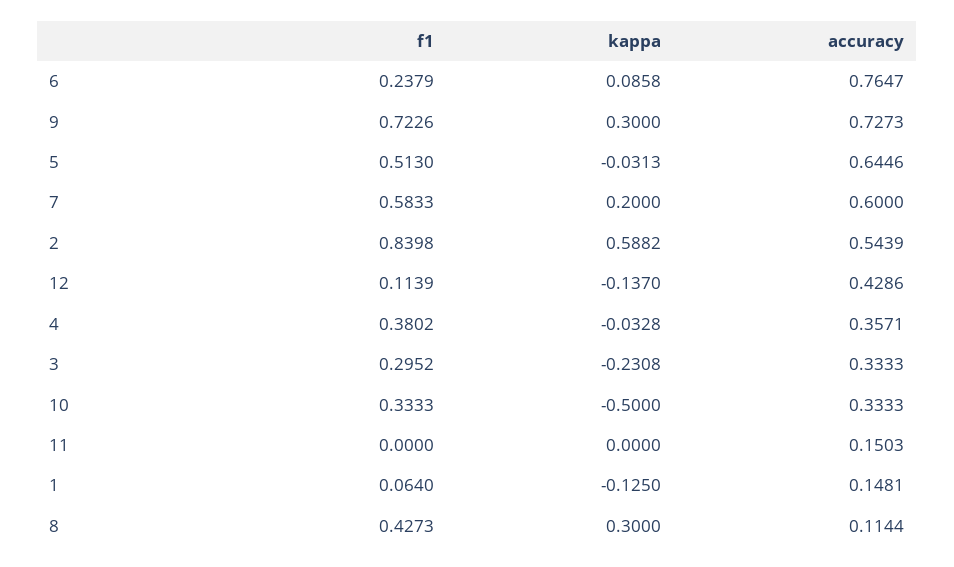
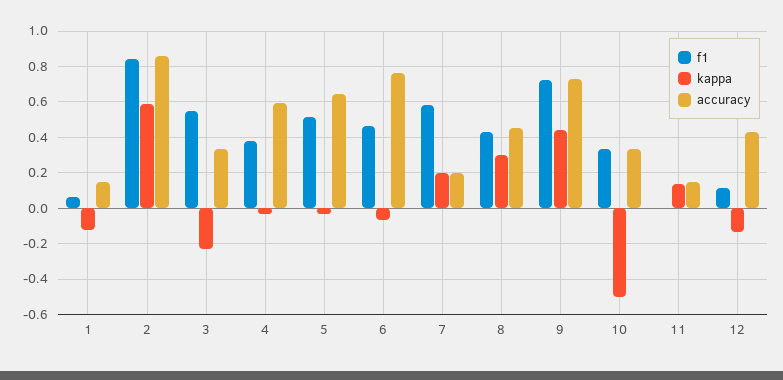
f1, 6: 0.2379 -> 0.45
kappa, 6: 0.0858 -> -0.05
kappa, 9: 0.3 -> 0.45
accuracy, 7: 0.6 -> 0.2
accuracy, 2: 0.5439 -> 0.85
accuracy, 4: 0.3571 -> 0.6
f1, 3: 0.2952 -> 0.55
kappa, 11: 0 -> 0.15
accuracy, 8: 0.1144 -> 0.45

